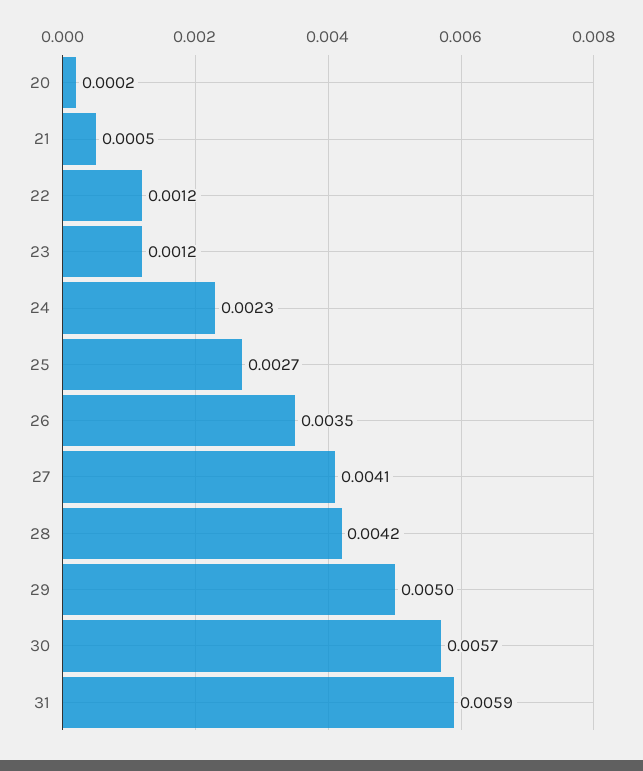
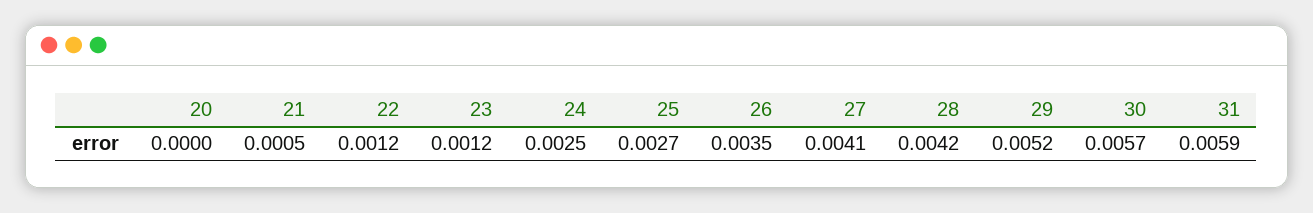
20: 0.0002 -> 0
24: 0.0023 -> 0.0025
29: 0.005 -> 0.0052

